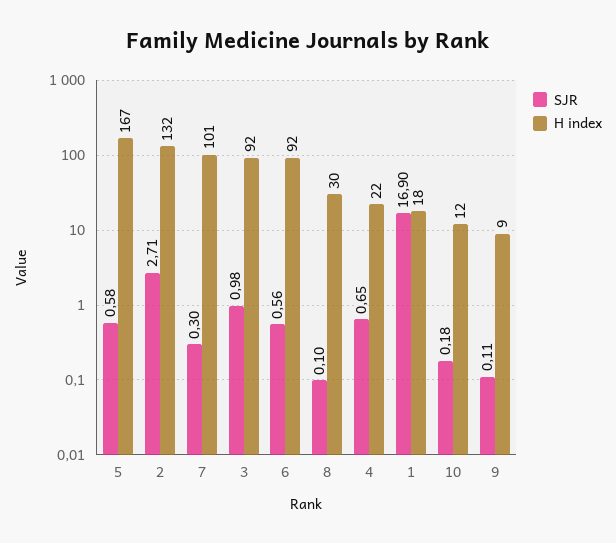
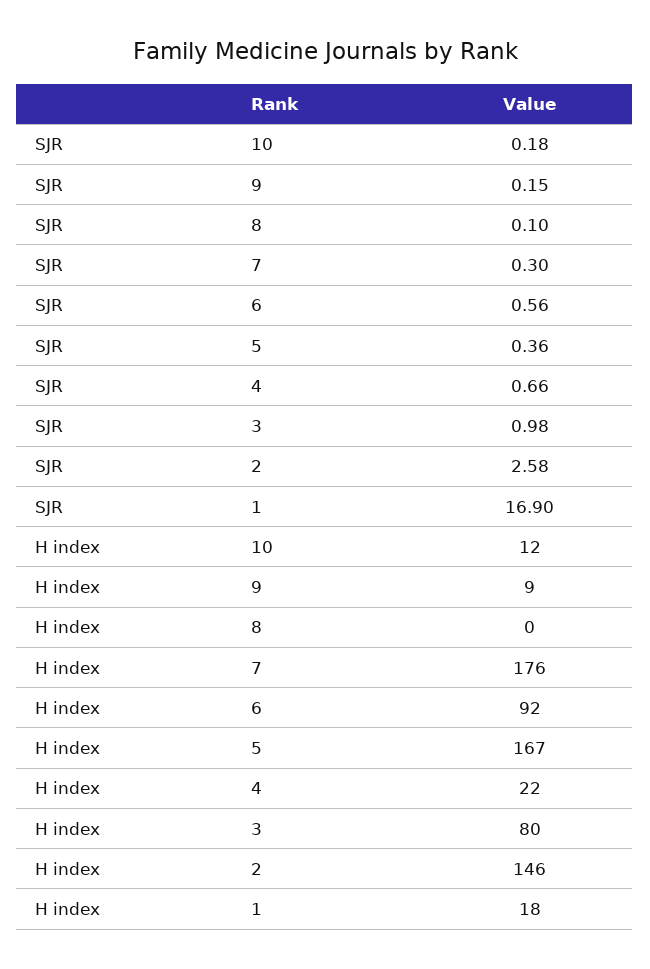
SJR, 5: 0.58 -> 0.36
SJR, 2: 2.71 -> 2.58
H index, 2: 132 -> 146
H index, 7: 101 -> 176
H index, 3: 92 -> 80
H index, 8: 30 -> 0
SJR, 4: 0.65 -> 0.66
SJR, 9: 0.11 -> 0.15

